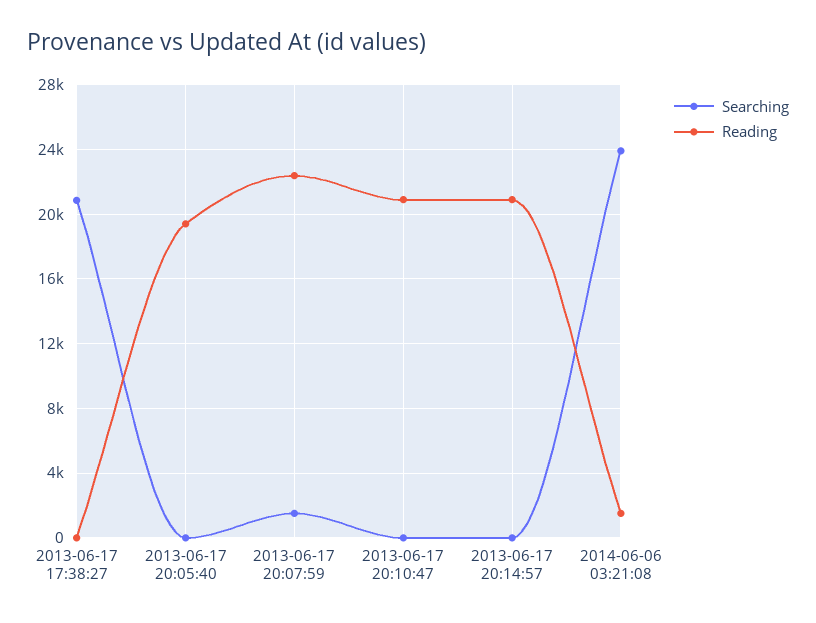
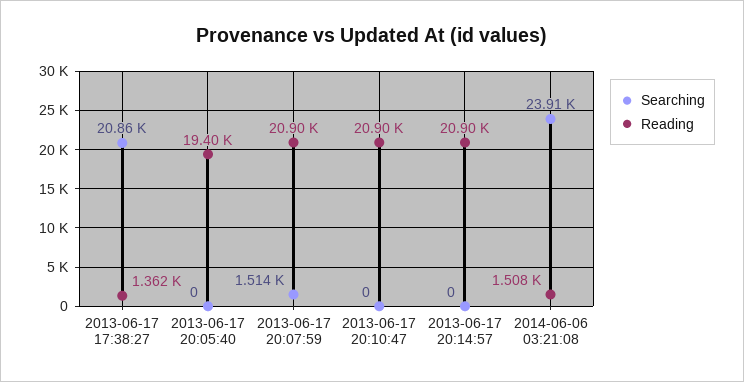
Reading, 2013-06-17 17:38:27: 0 -> 1362
Reading, 2013-06-17 20:07:59: 22500 -> 20900

